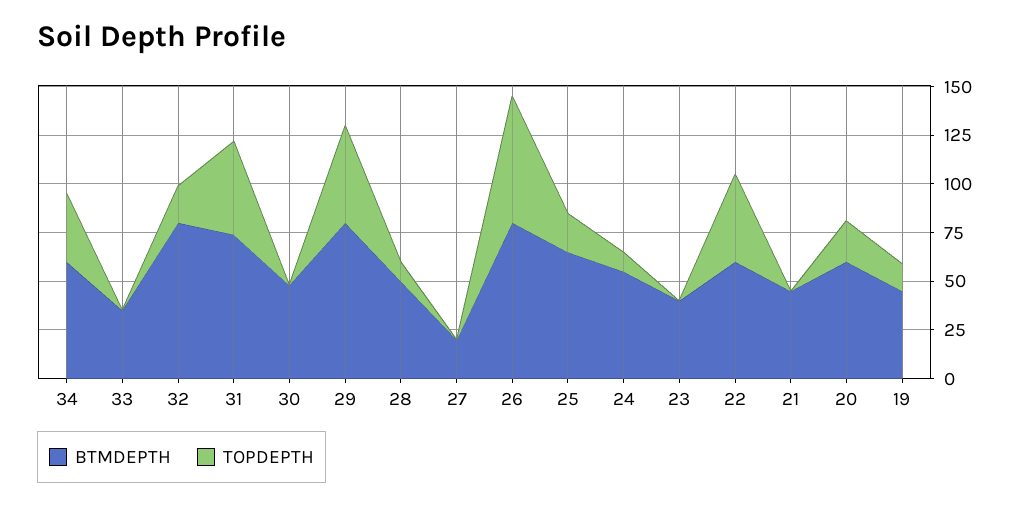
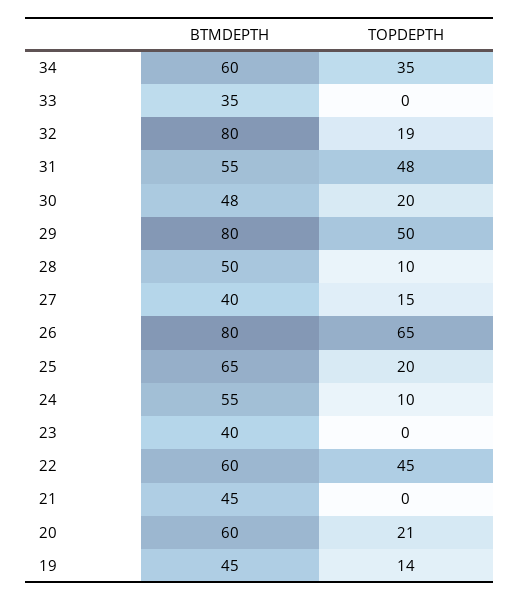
BTMDEPTH, 31: 75 -> 55
TOPDEPTH, 30: 0 -> 20
BTMDEPTH, 27: 20 -> 40
TOPDEPTH, 27: 0 -> 15

